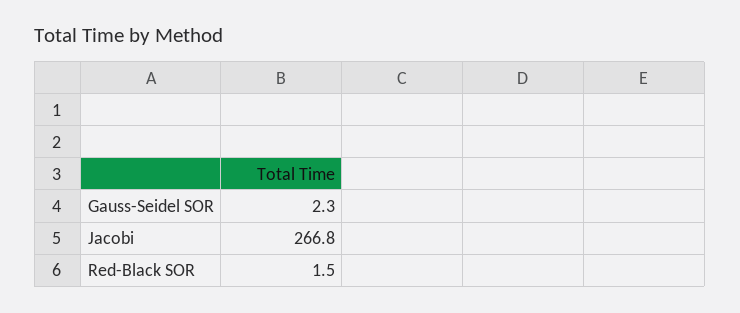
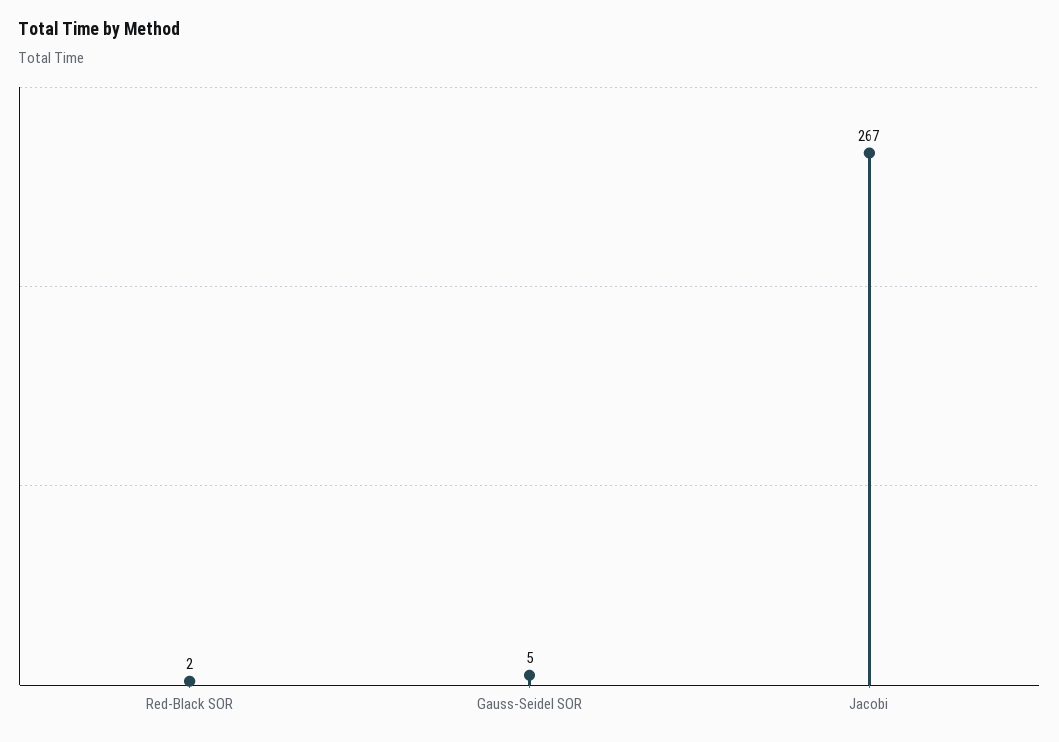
Gauss-Seidel SOR: 2.3 -> 5

